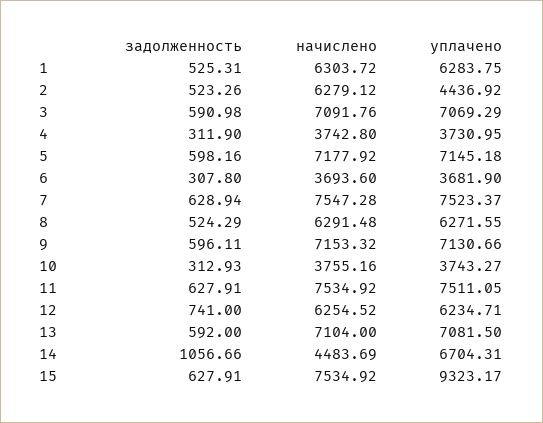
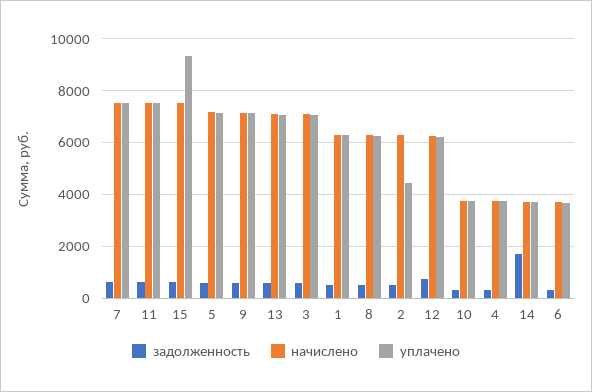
задолженность, 14: 1056.66 -> 1750
начислено, 14: 4483.69 -> 3750
уплачено, 14: 6704.31 -> 3750

